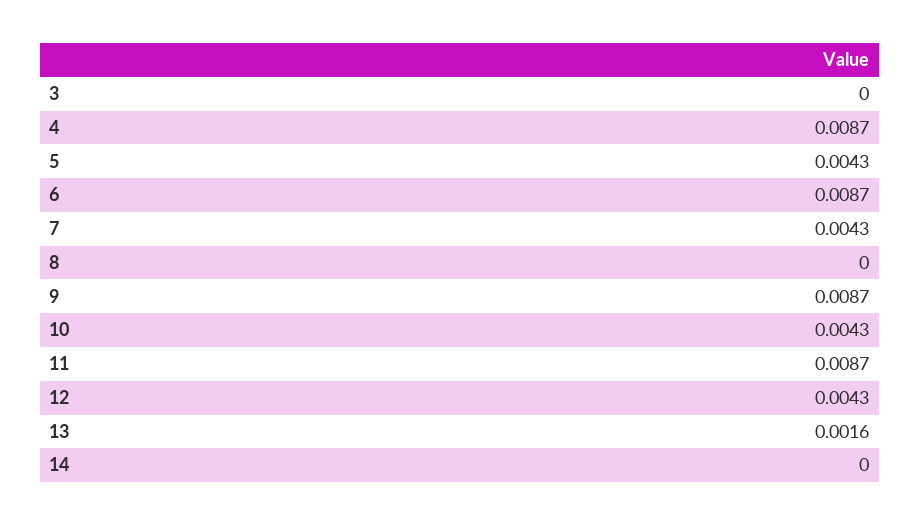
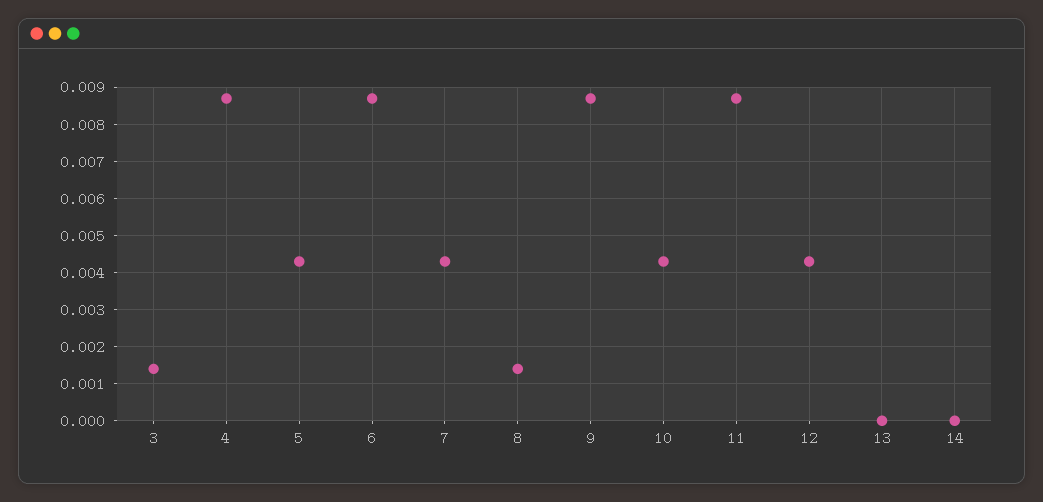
3: 0 -> 0.0015
8: 0 -> 0.0015
13: 0.0016 -> 0

